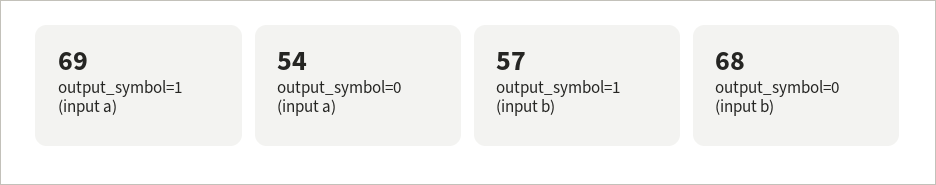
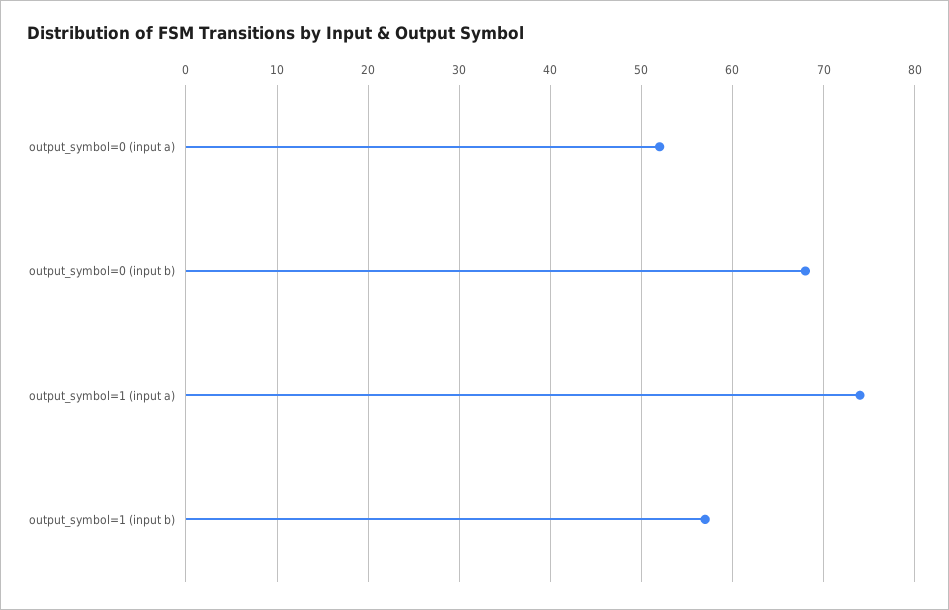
output_symbol=1 (input a): 69 -> 74
output_symbol=0 (input a): 54 -> 52

